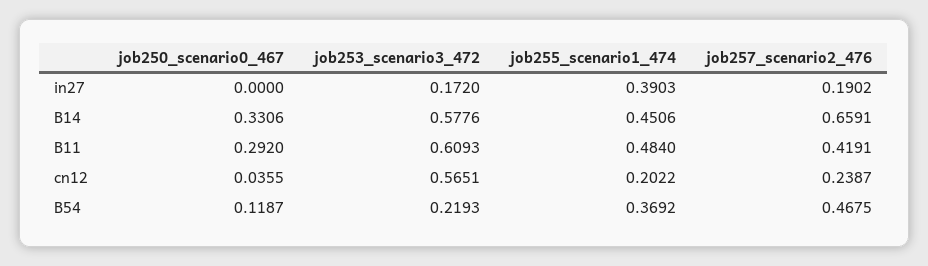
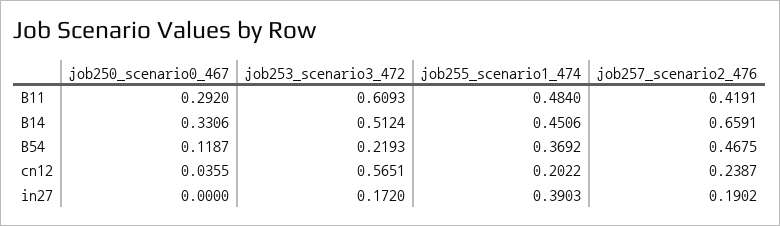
job253_scenario3_472, B14: 0.5776 -> 0.5124

